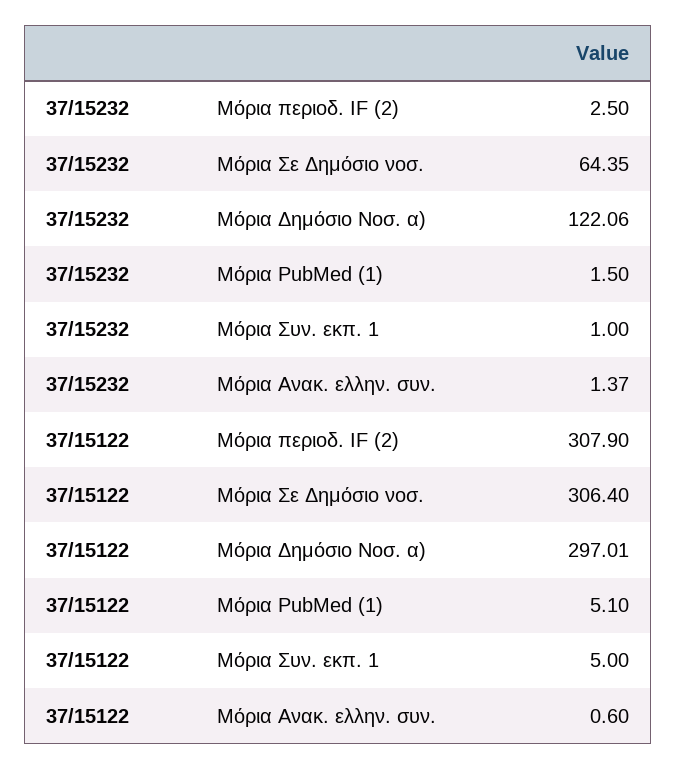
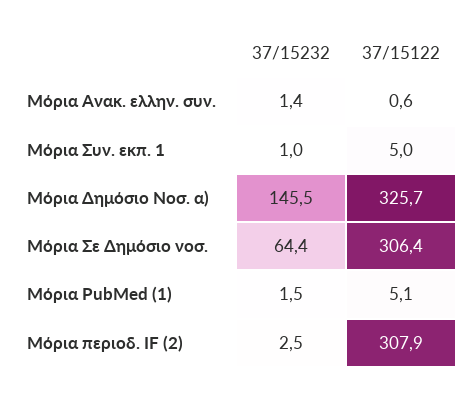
37/15232, Μόρια Δημόσιο Νοσ. α): 122.06 -> 145.5
37/15122, Μόρια Δημόσιο Νοσ. α): 297.01 -> 325.7

